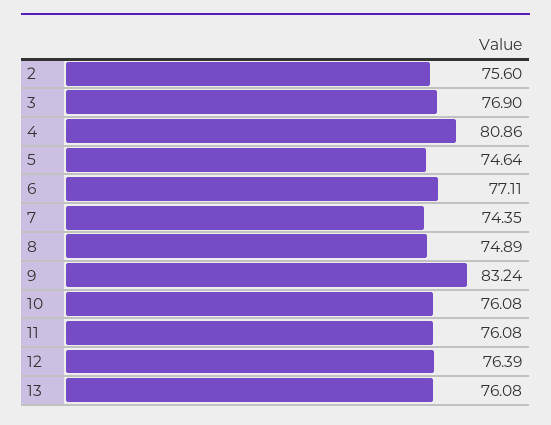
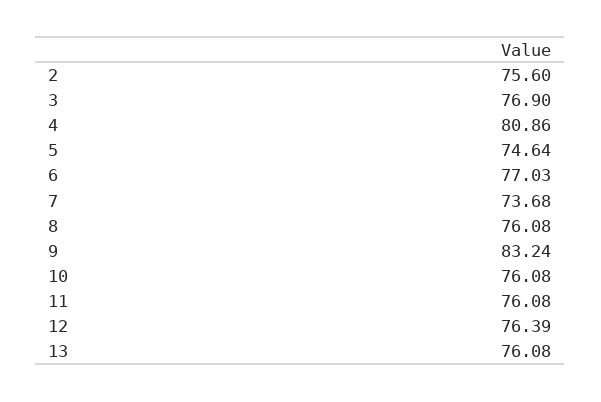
6: 77.11 -> 77.03
7: 74.35 -> 73.68
8: 74.89 -> 76.08

